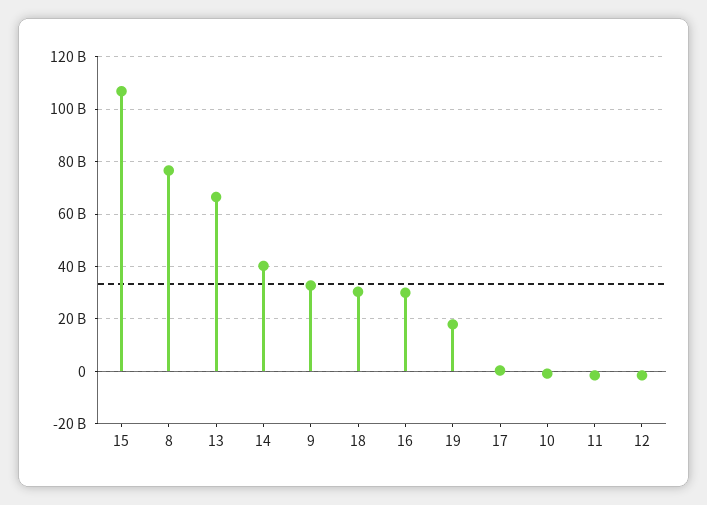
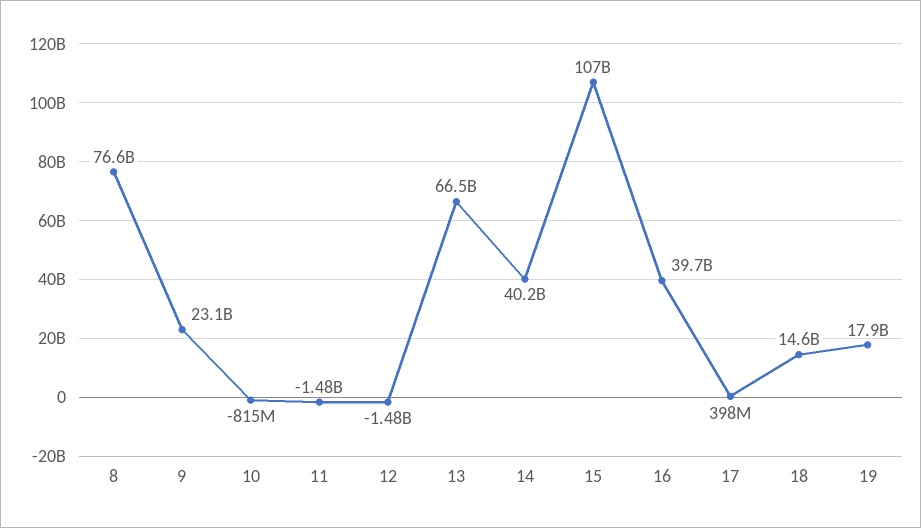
9: 32500000000 -> 23100000000
18: 30000000000 -> 14600000000
16: 30000000000 -> 39700000000

